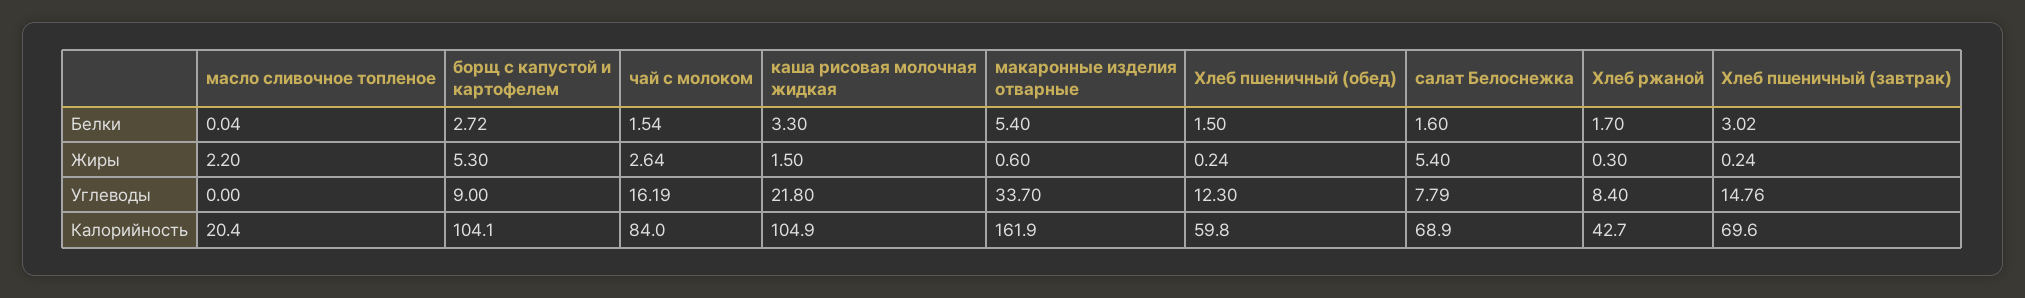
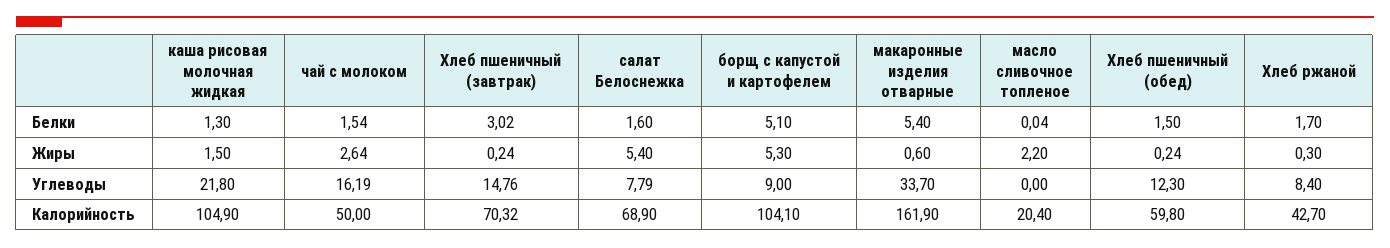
борщ с капустой и картофелем, Белки: 2.72 -> 5.1
каша рисовая молочная жидкая, Белки: 3.3 -> 1.3
чай с молоком, Калорийность: 84 -> 50
Хлеб пшеничный (завтрак), Калорийность: 69.6 -> 70.32

